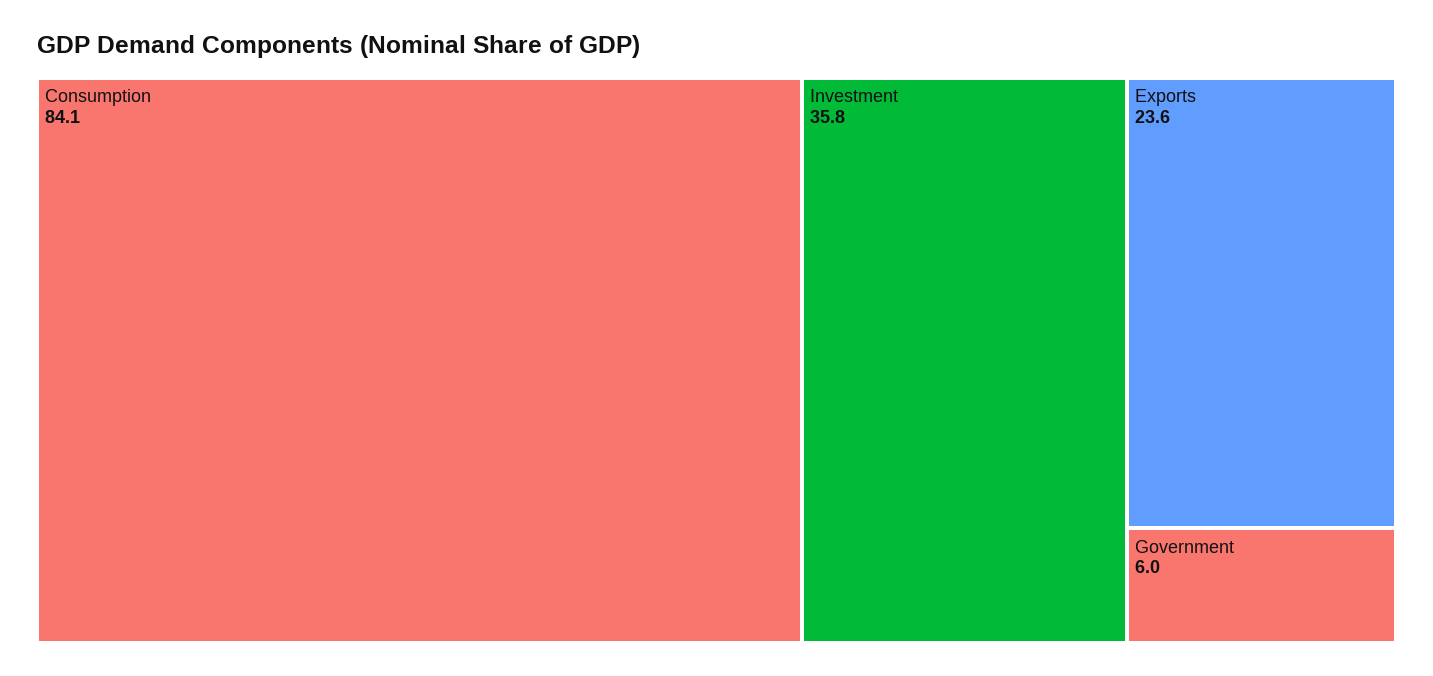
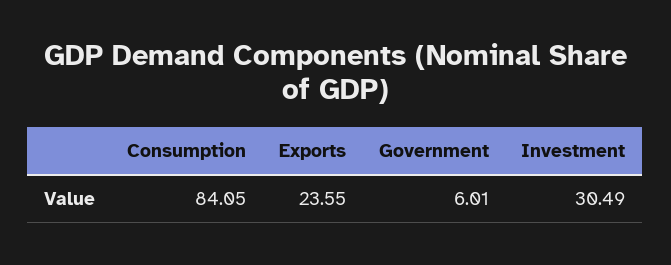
Investment: 35.8 -> 30.49

